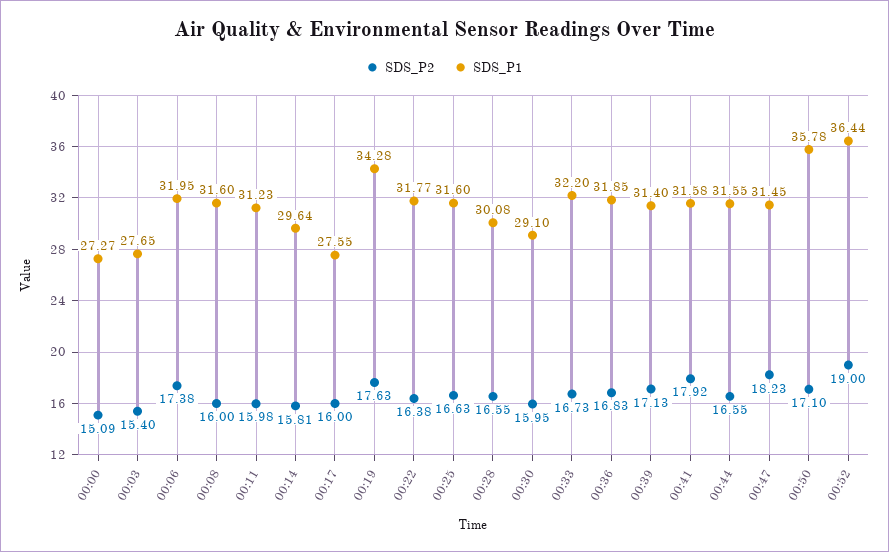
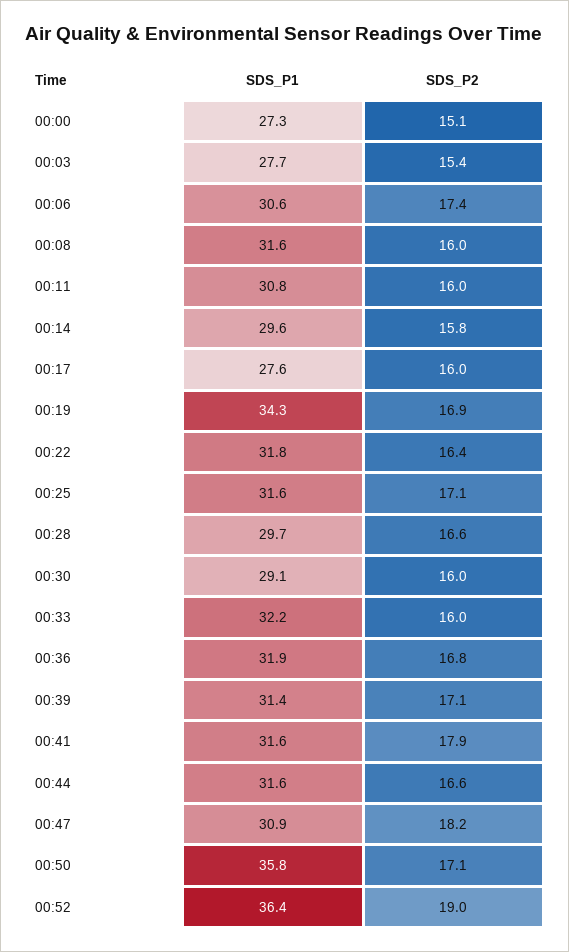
SDS_P1, 00:06: 31.95 -> 30.6
SDS_P1, 00:11: 31.23 -> 30.8
SDS_P2, 00:19: 17.63 -> 16.9
SDS_P2, 00:25: 16.63 -> 17.1
SDS_P1, 00:28: 30.08 -> 29.7
SDS_P2, 00:33: 16.73 -> 16
SDS_P1, 00:47: 31.45 -> 30.9

